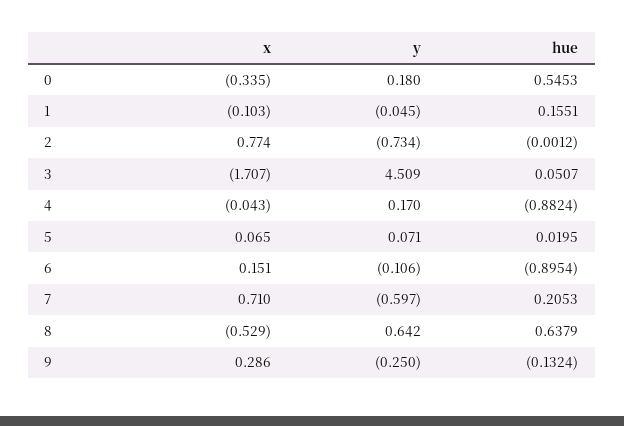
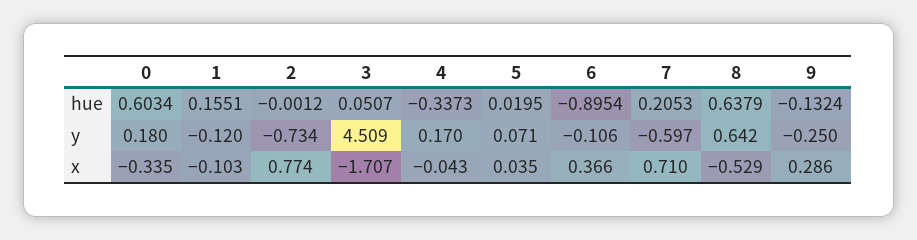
hue, 0: 0.5453 -> 0.6034
y, 1: -0.045 -> -0.12
hue, 4: -0.8824 -> -0.3373
x, 5: 0.065 -> 0.035
x, 6: 0.151 -> 0.366

